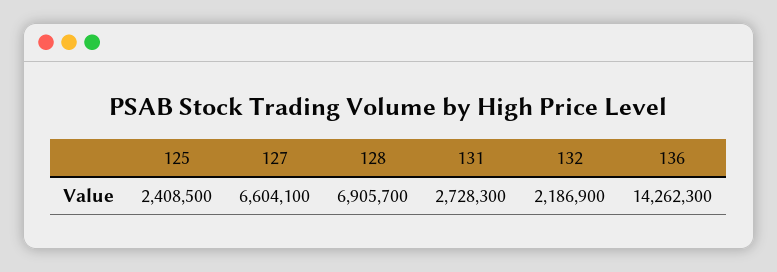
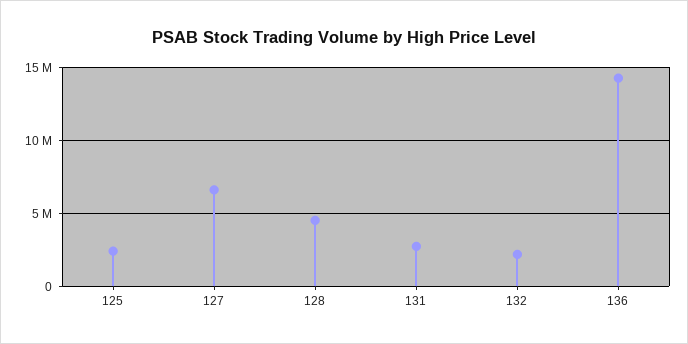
128: 6905700 -> 4500000

